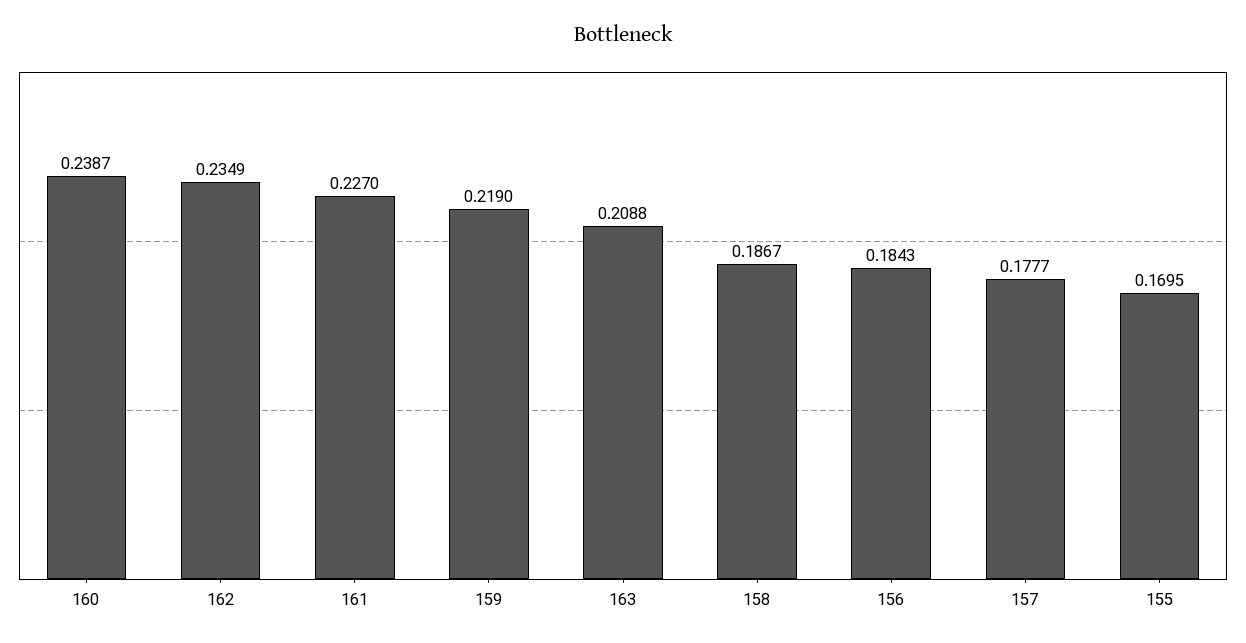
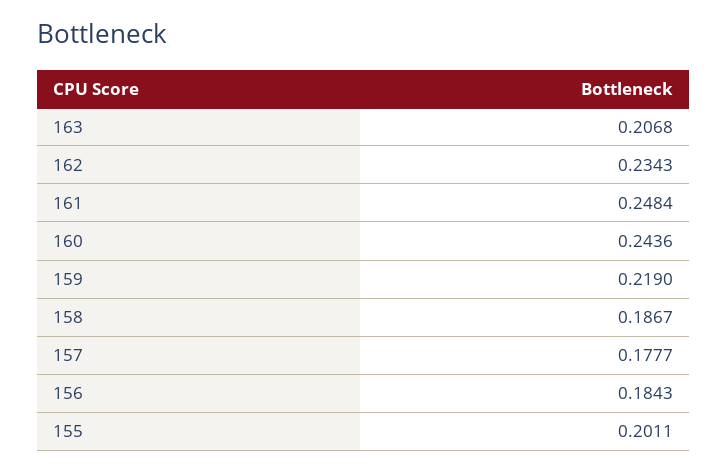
160: 0.2387 -> 0.2436
162: 0.2349 -> 0.2343
161: 0.227 -> 0.2484
163: 0.2088 -> 0.2068
155: 0.1695 -> 0.2011

